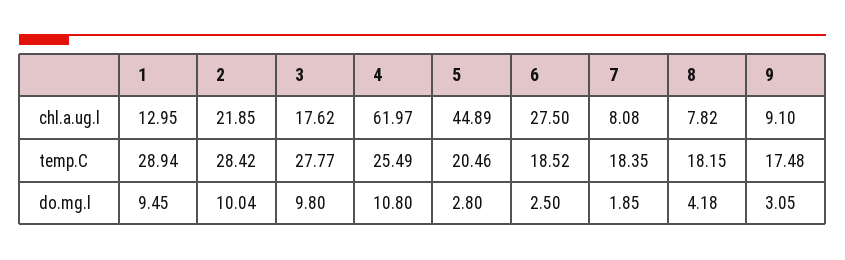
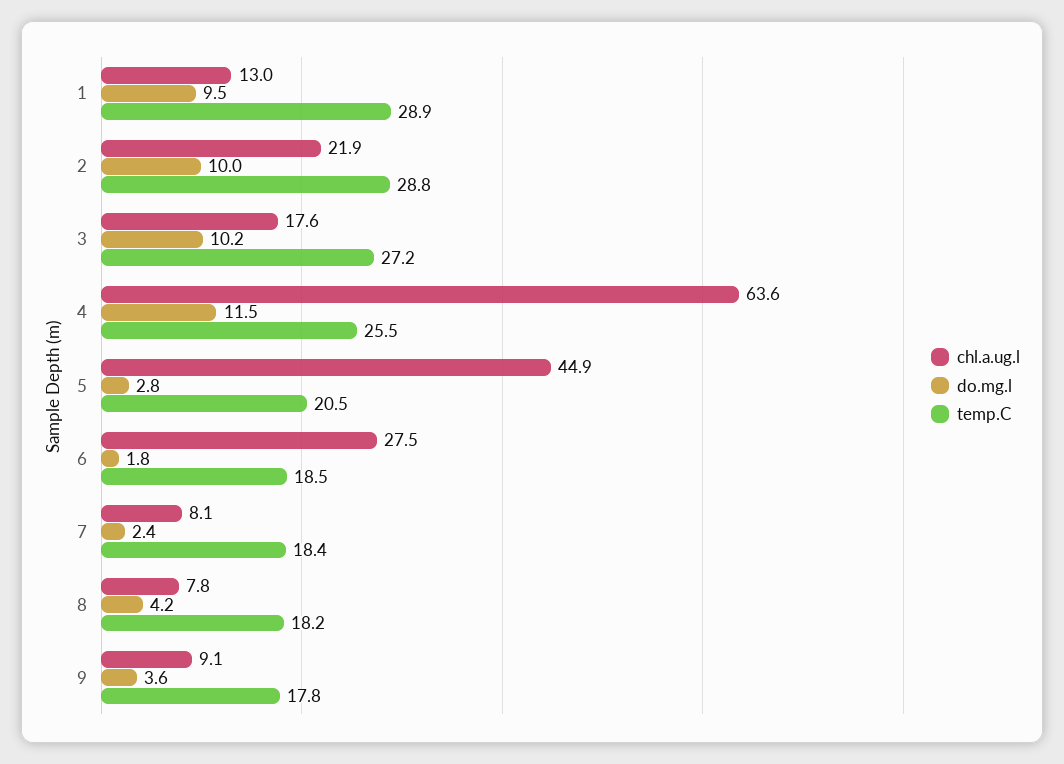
chl.a.ug.l, 4: 61.97 -> 63.6
temp.C, 2: 28.42 -> 28.8
temp.C, 3: 27.77 -> 27.2
temp.C, 9: 17.48 -> 17.8
do.mg.l, 3: 9.8 -> 10.2
do.mg.l, 4: 10.8 -> 11.5
do.mg.l, 6: 2.5 -> 1.8
do.mg.l, 7: 1.85 -> 2.4
do.mg.l, 9: 3.05 -> 3.6

